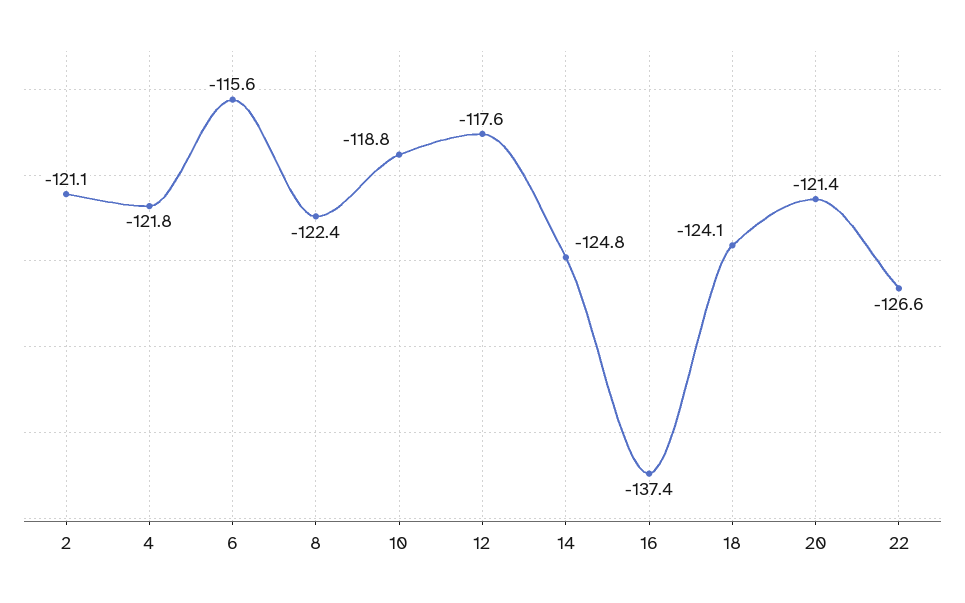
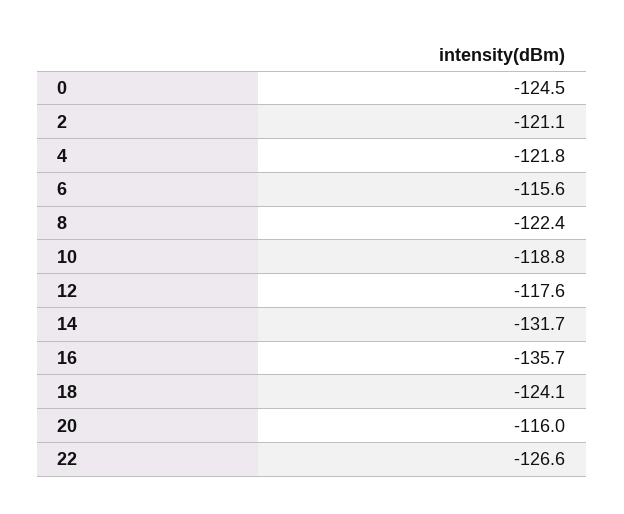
14: -124.8 -> -131.7
16: -137.4 -> -135.7
20: -121.4 -> -116
0: none -> -124.5

